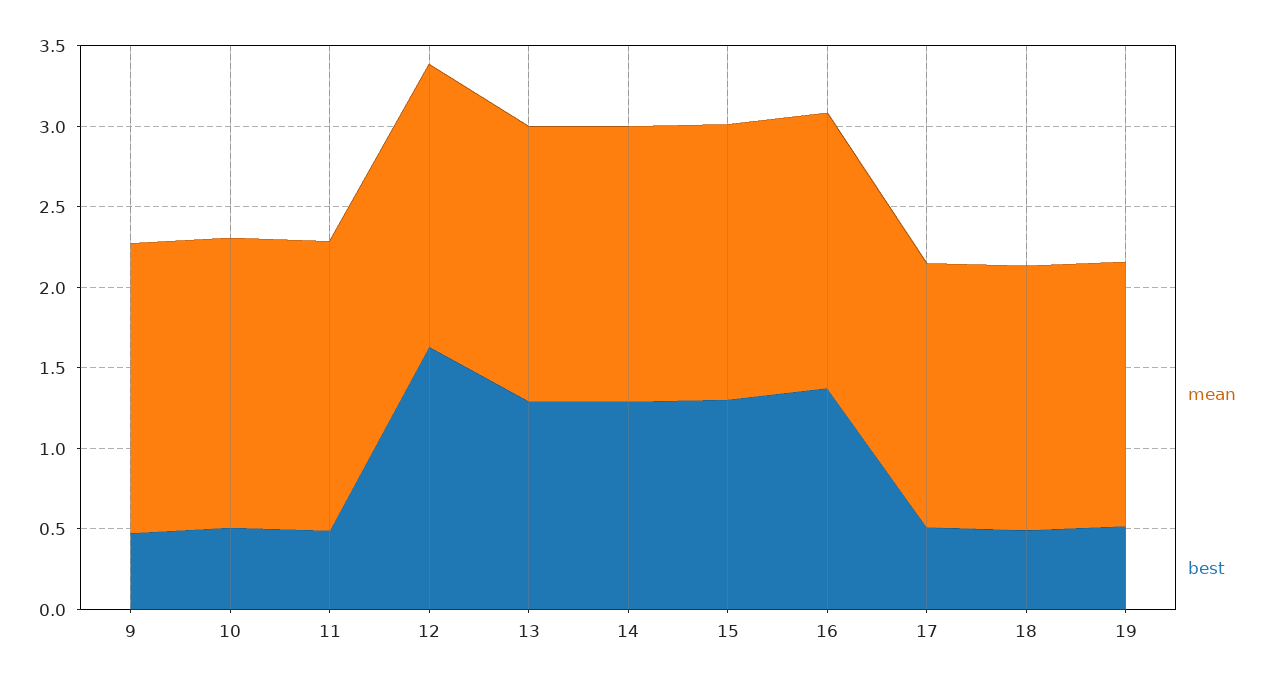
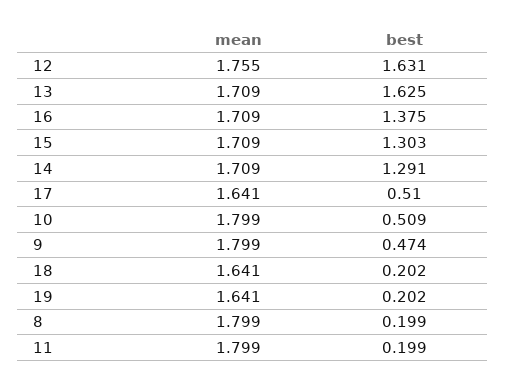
best, 11: 0.5 -> 0.199
best, 13: 1.3 -> 1.625
best, 18: 0.5 -> 0.202
best, 19: 0.5 -> 0.202
mean, 8: none -> 1.799
best, 8: none -> 0.199

